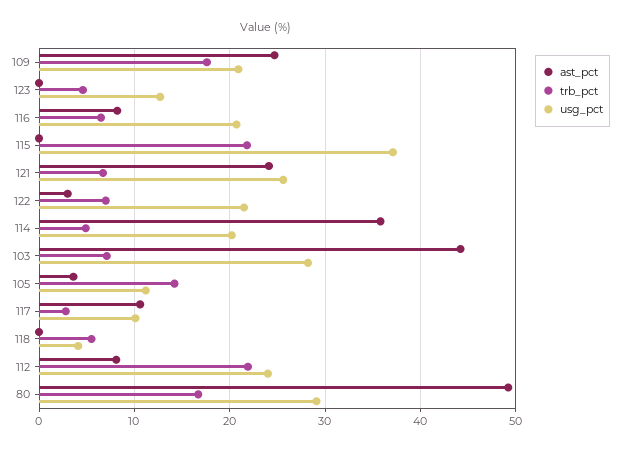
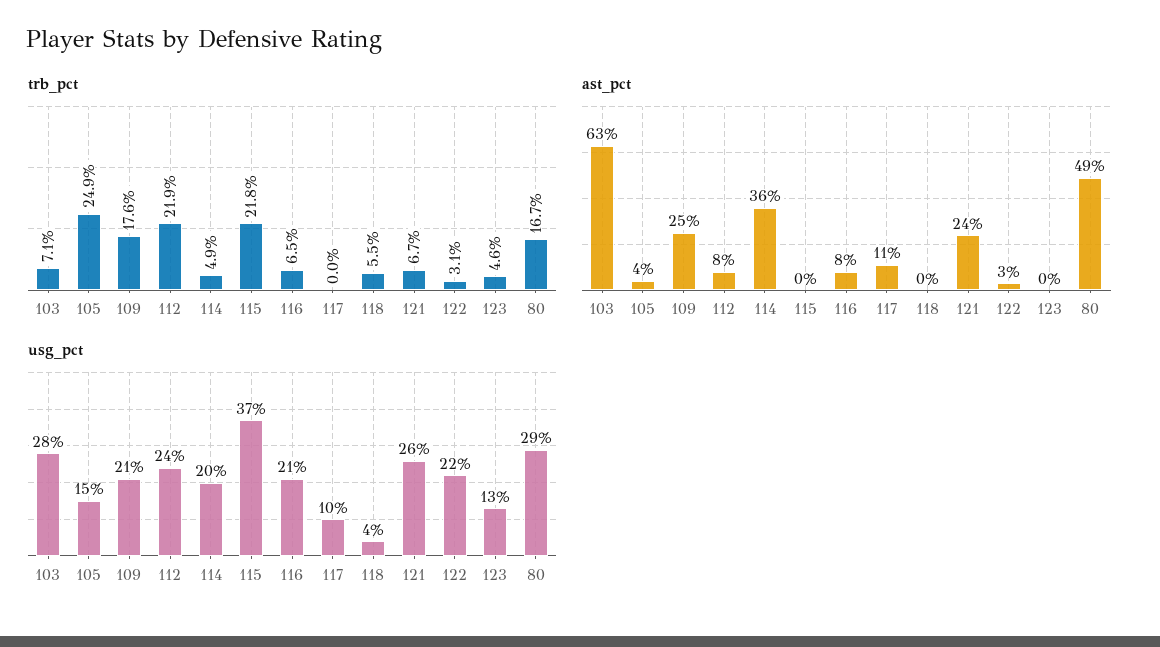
trb_pct, 122: 7 -> 3.1
ast_pct, 103: 44 -> 63
trb_pct, 105: 14 -> 24.9
usg_pct, 105: 11 -> 15
trb_pct, 117: 3 -> 0

